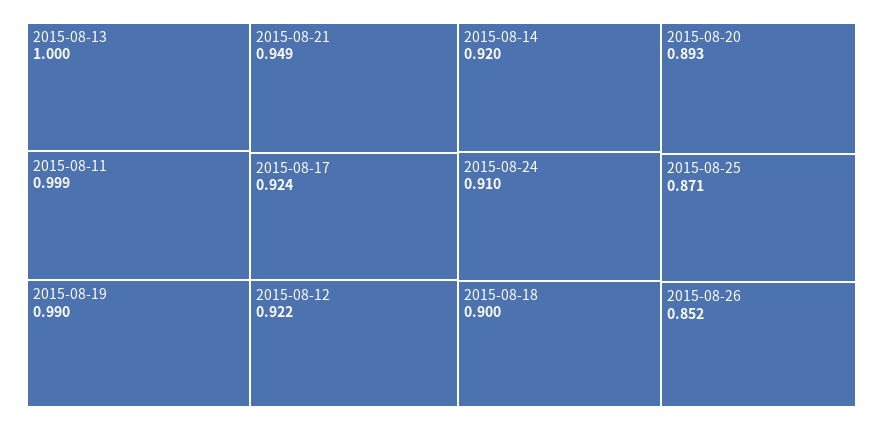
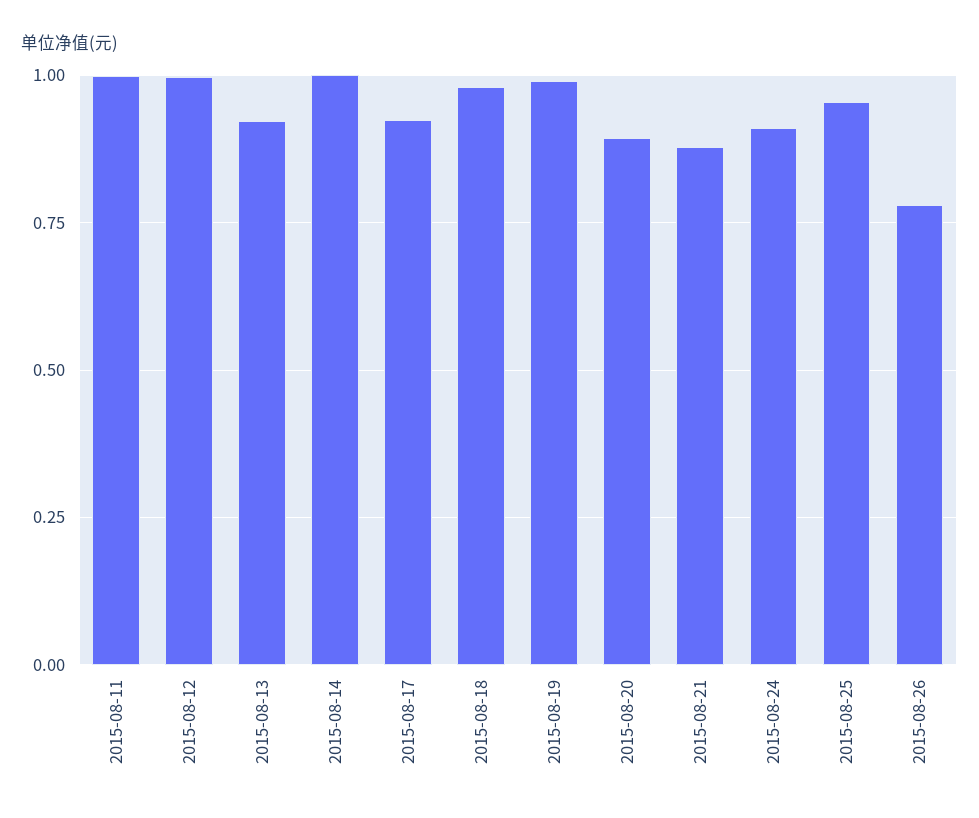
2015-08-13: 1 -> 0.925
2015-08-21: 0.949 -> 0.875
2015-08-12: 0.922 -> 1
2015-08-14: 0.92 -> 1
2015-08-18: 0.9 -> 0.975
2015-08-25: 0.871 -> 0.95
2015-08-26: 0.852 -> 0.775

